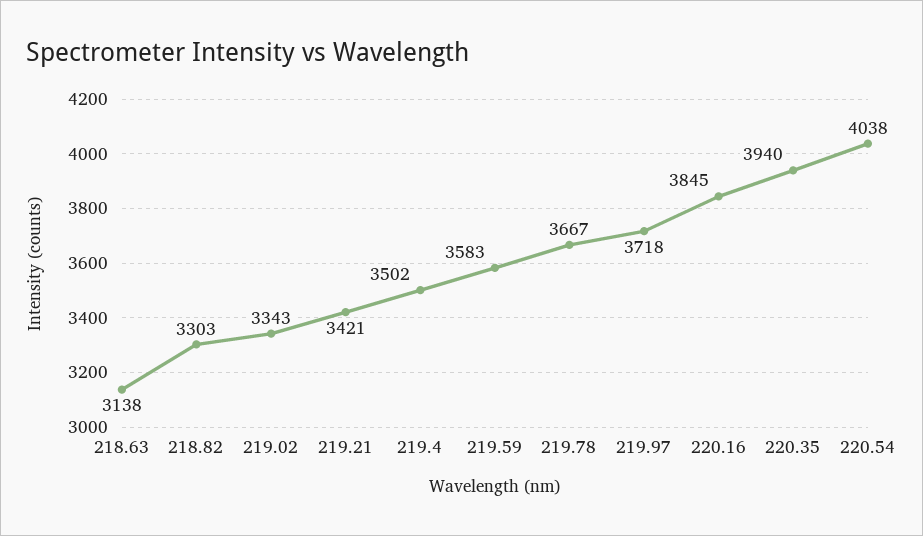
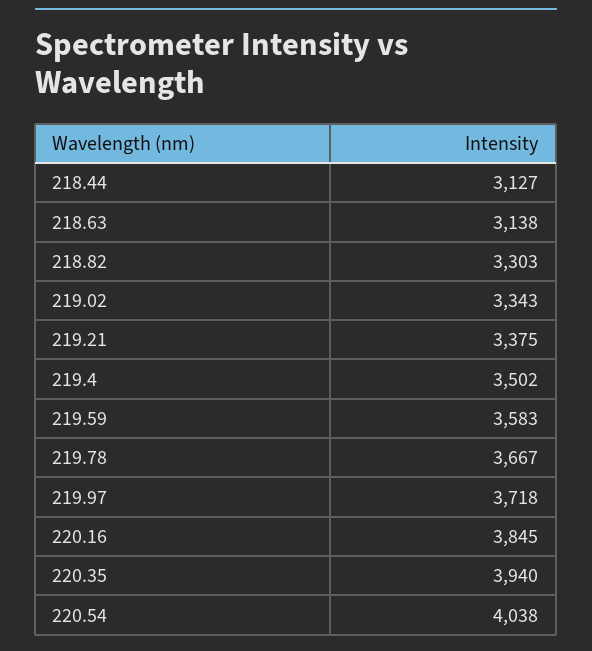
219.21: 3421 -> 3375
218.44: none -> 3127

